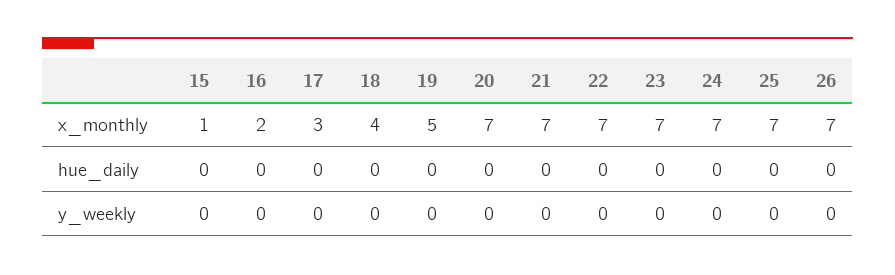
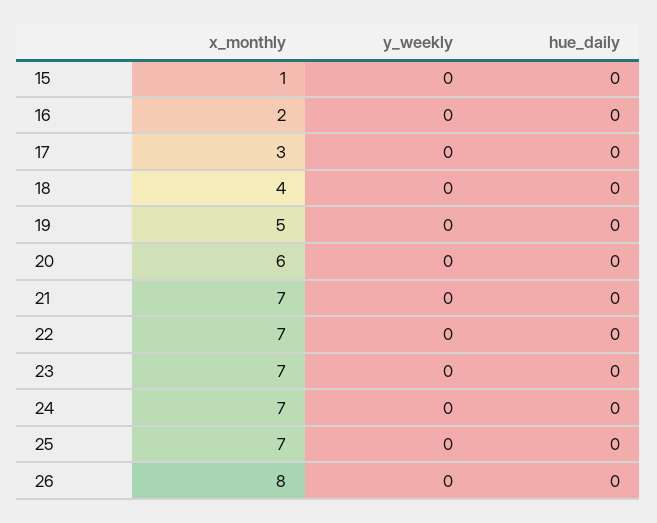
20, x_monthly: 7 -> 6
26, x_monthly: 7 -> 8

